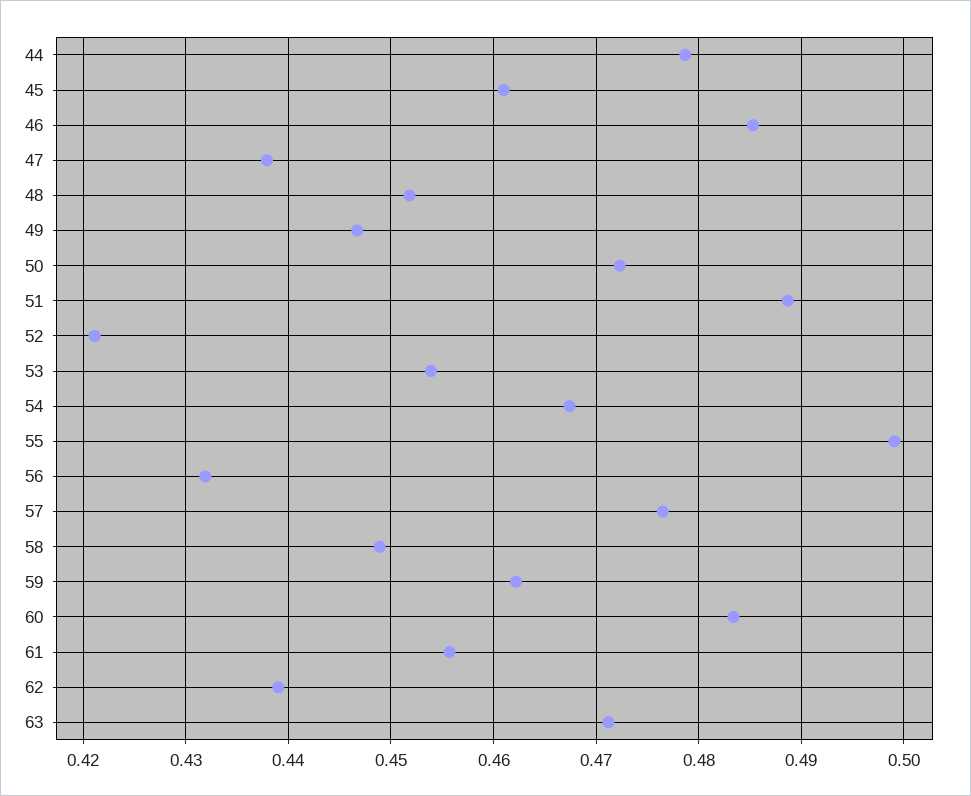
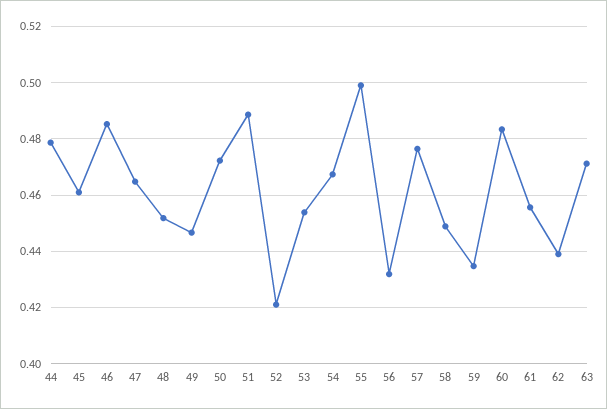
47: 0.438 -> 0.465
59: 0.462 -> 0.435

